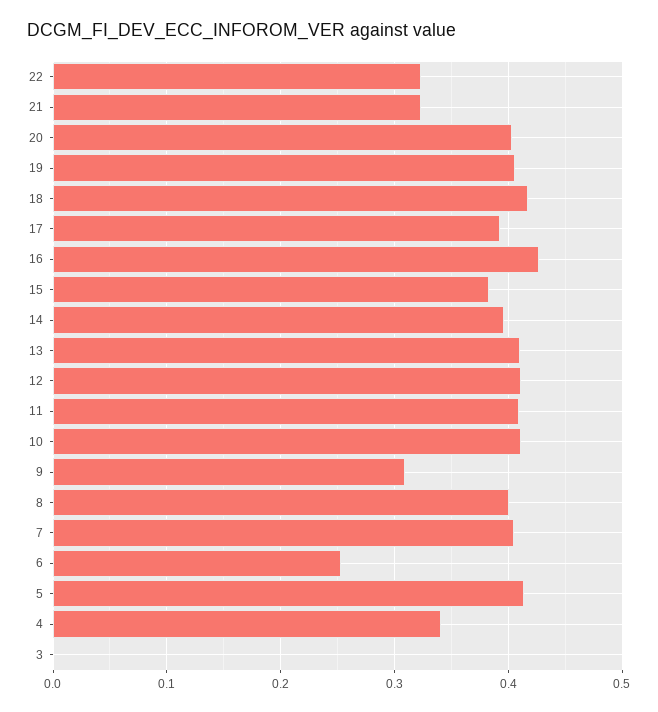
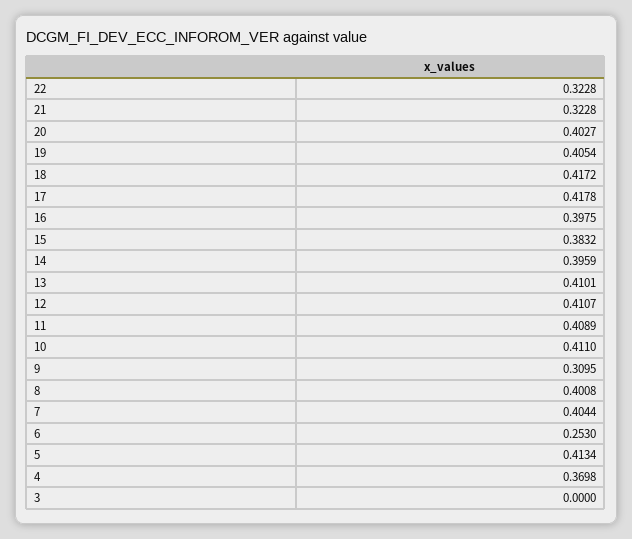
17: 0.39 -> 0.4178
16: 0.43 -> 0.3975
4: 0.34 -> 0.3698

